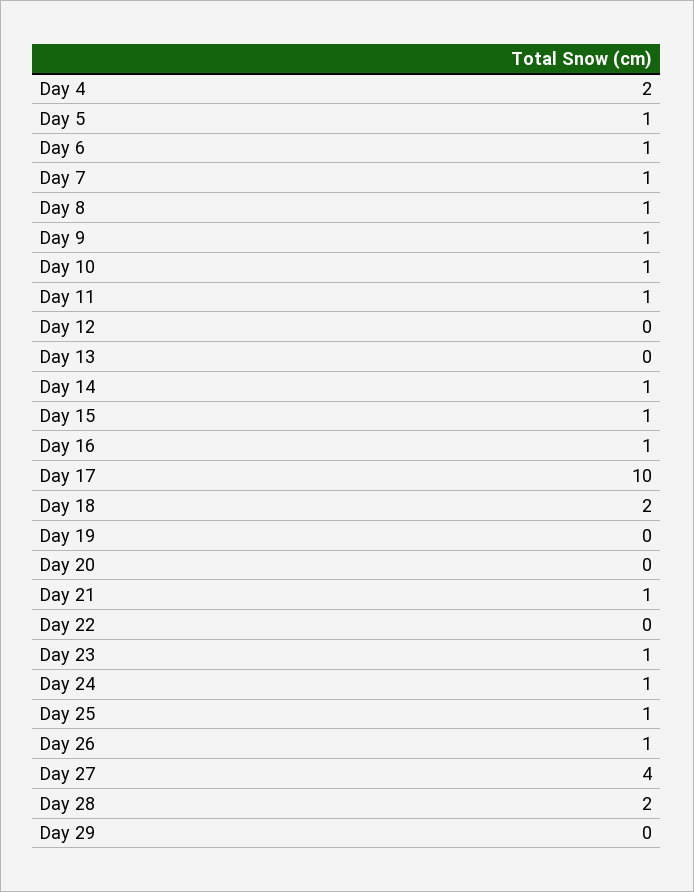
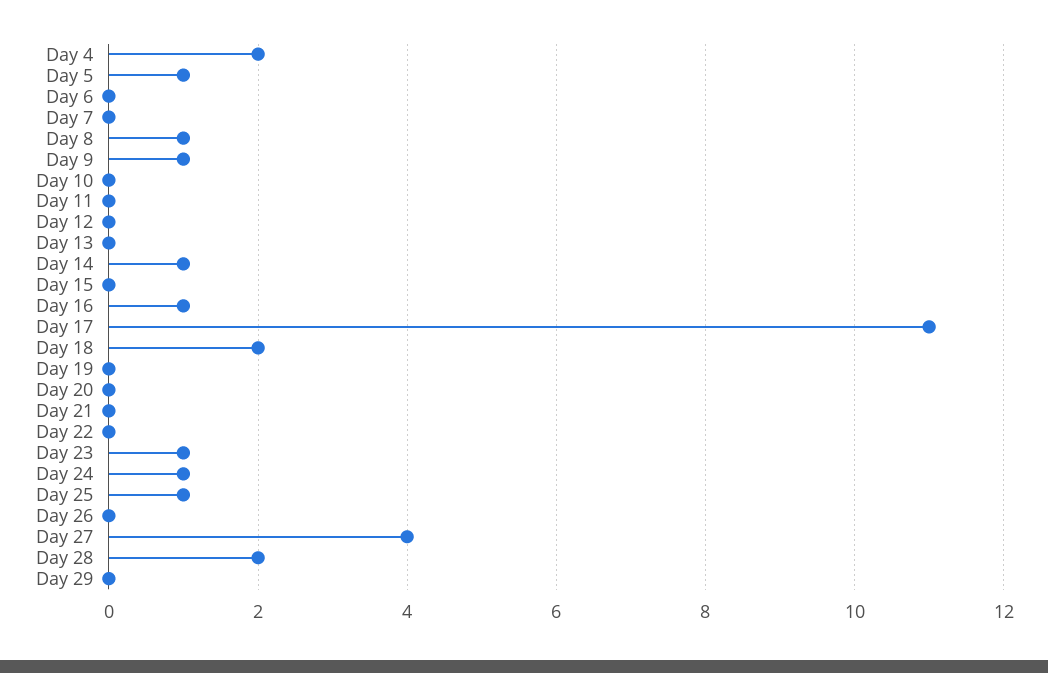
Day 6: 1 -> 0
Day 7: 1 -> 0
Day 10: 1 -> 0
Day 11: 1 -> 0
Day 15: 1 -> 0
Day 17: 10 -> 11
Day 21: 1 -> 0
Day 26: 1 -> 0

